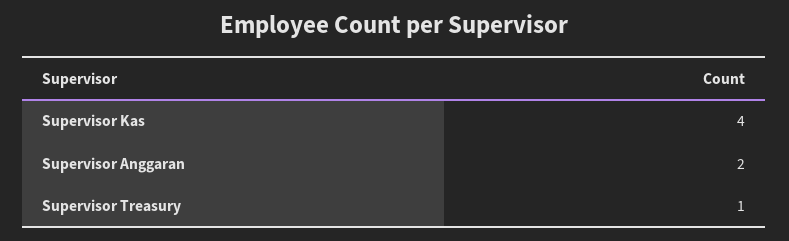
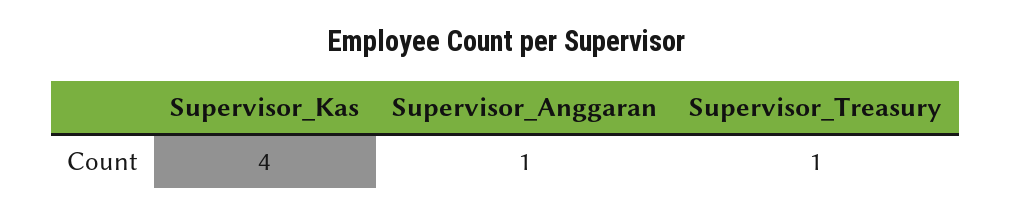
Supervisor Anggaran: 2 -> 1

